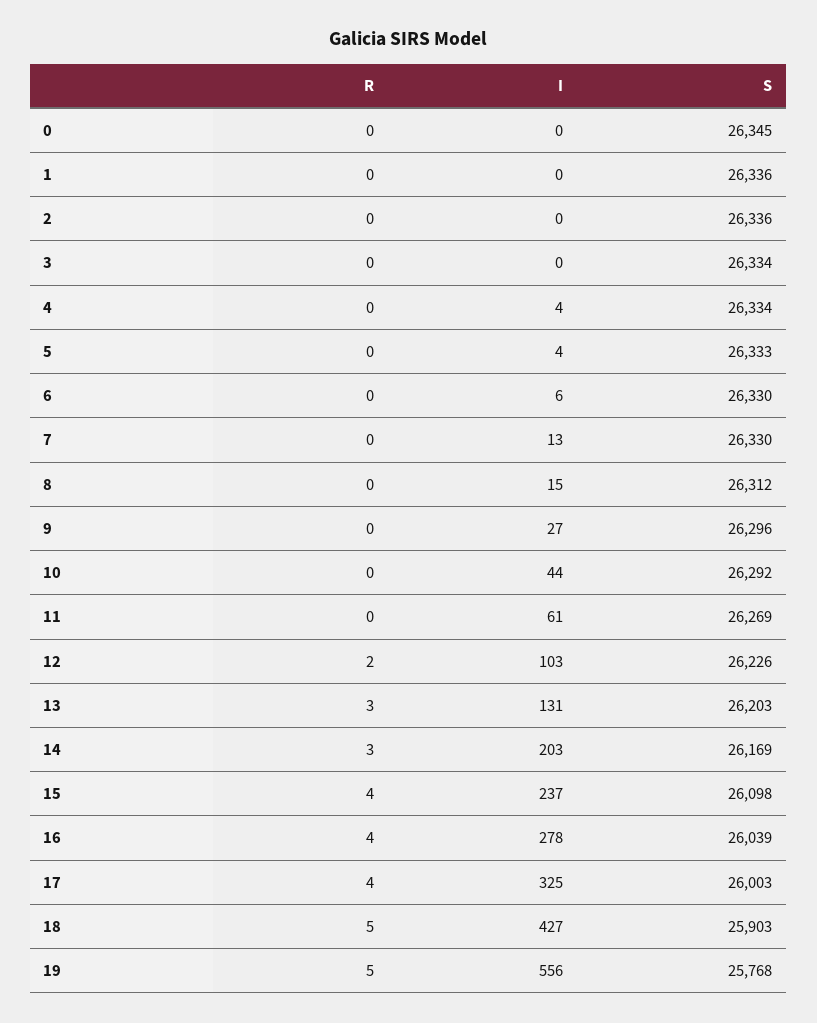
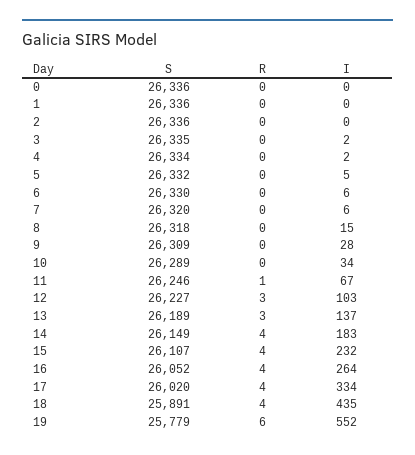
S, 0: 26345 -> 26336
I, 3: 0 -> 2
S, 3: 26334 -> 26335
I, 4: 4 -> 2
I, 5: 4 -> 5
S, 5: 26333 -> 26332
I, 7: 13 -> 6
S, 7: 26330 -> 26320
S, 8: 26312 -> 26318
I, 9: 27 -> 28
S, 9: 26296 -> 26309
I, 10: 44 -> 34
S, 10: 26292 -> 26289
R, 11: 0 -> 1
I, 11: 61 -> 67
S, 11: 26269 -> 26246
R, 12: 2 -> 3
S, 12: 26226 -> 26227
I, 13: 131 -> 137
S, 13: 26203 -> 26189
R, 14: 3 -> 4
I, 14: 203 -> 183
S, 14: 26169 -> 26149
I, 15: 237 -> 232
S, 15: 26098 -> 26107
I, 16: 278 -> 264
S, 16: 26039 -> 26052
I, 17: 325 -> 334
S, 17: 26003 -> 26020
R, 18: 5 -> 4
I, 18: 427 -> 435
S, 18: 25903 -> 25891
R, 19: 5 -> 6
I, 19: 556 -> 552
S, 19: 25768 -> 25779

